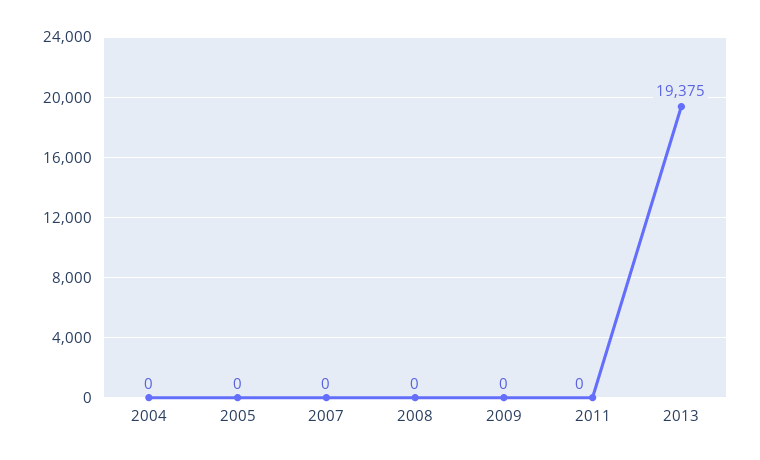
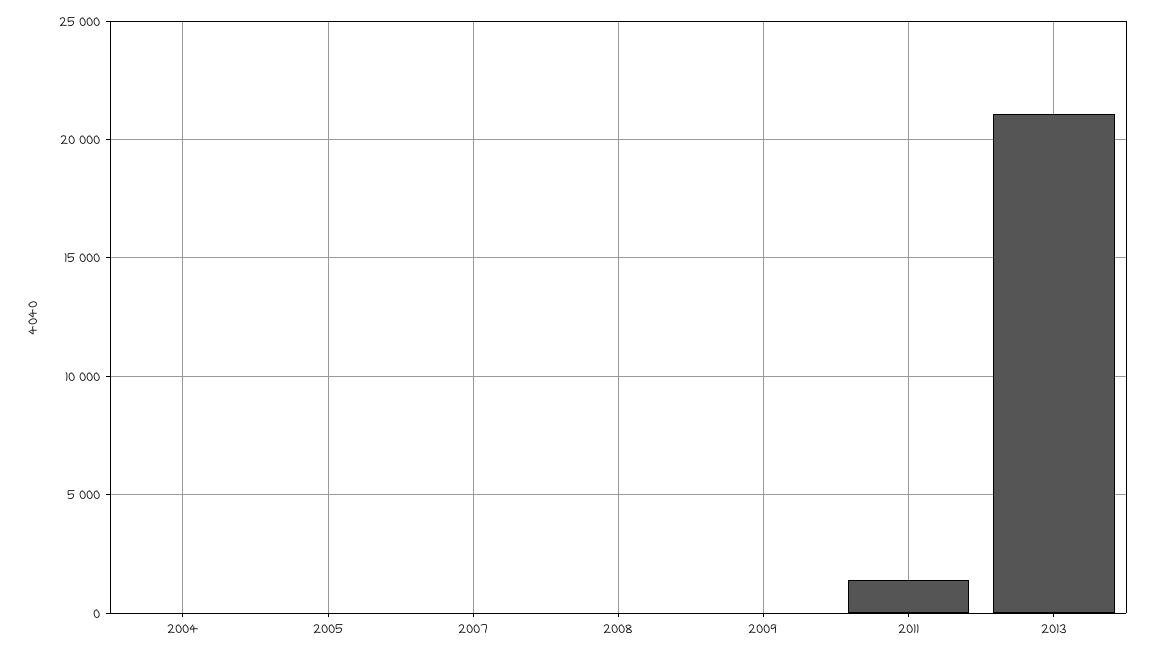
2011: 0 -> 1500
2013: 19375 -> 21000

